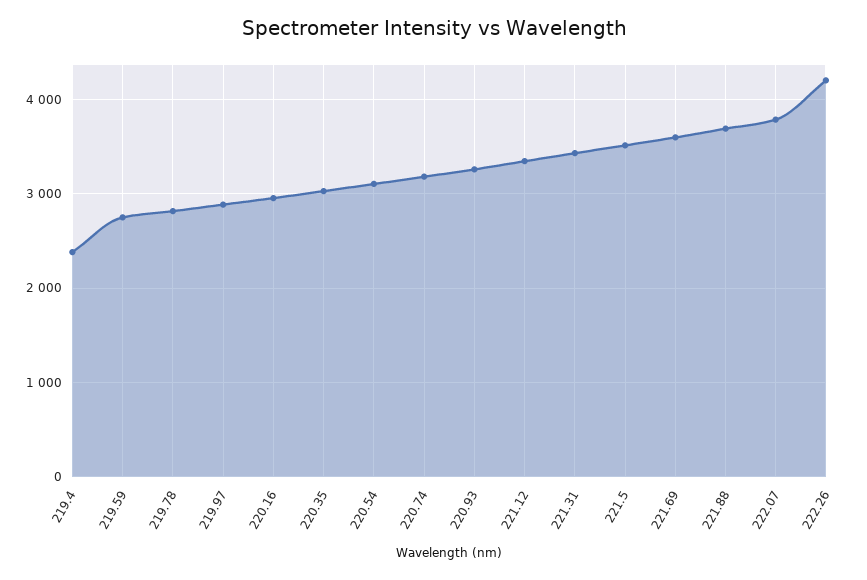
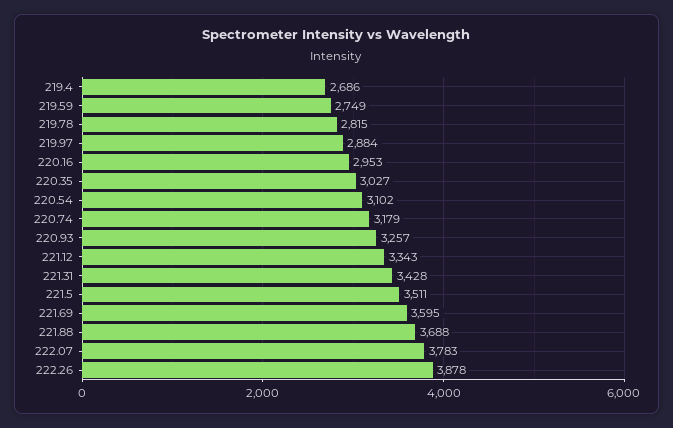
219.4: 2400 -> 2686
222.26: 4200 -> 3878

